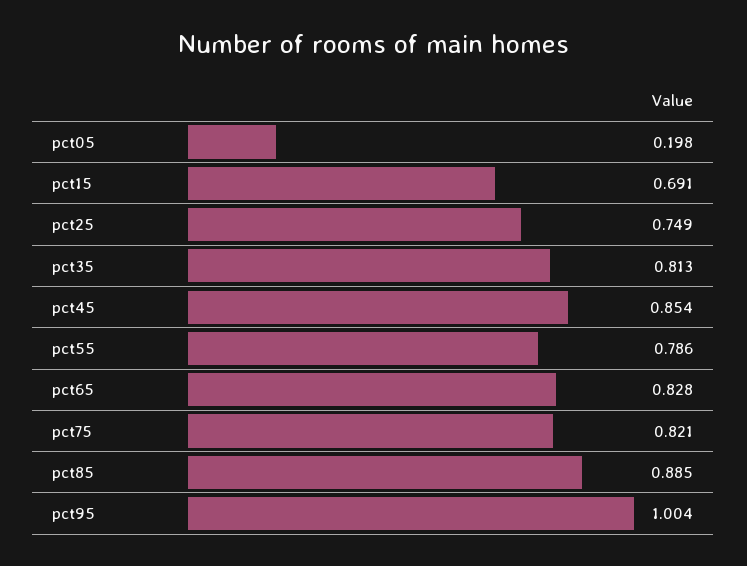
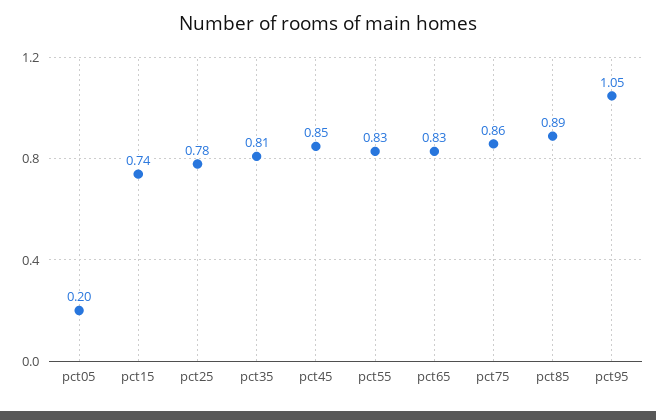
pct15: 0.691 -> 0.74
pct25: 0.749 -> 0.78
pct55: 0.786 -> 0.83
pct75: 0.821 -> 0.86
pct95: 1.004 -> 1.05

